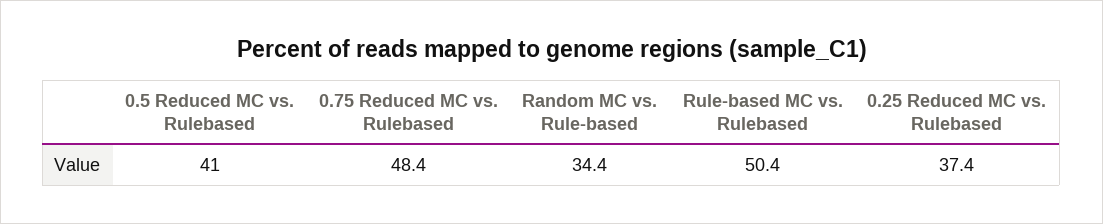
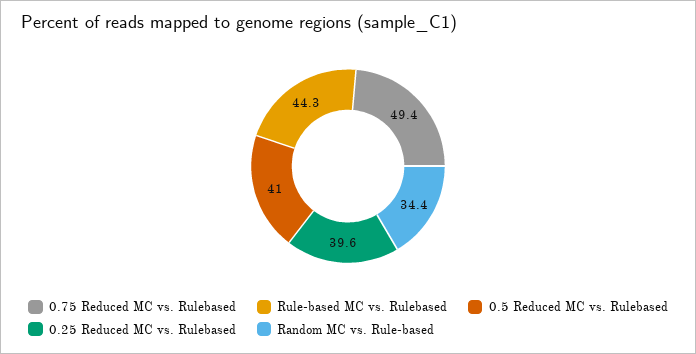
0.75 Reduced MC vs. Rulebased: 48.4 -> 49.4
Rule-based MC vs. Rulebased: 50.4 -> 44.3
0.25 Reduced MC vs. Rulebased: 37.4 -> 39.6

